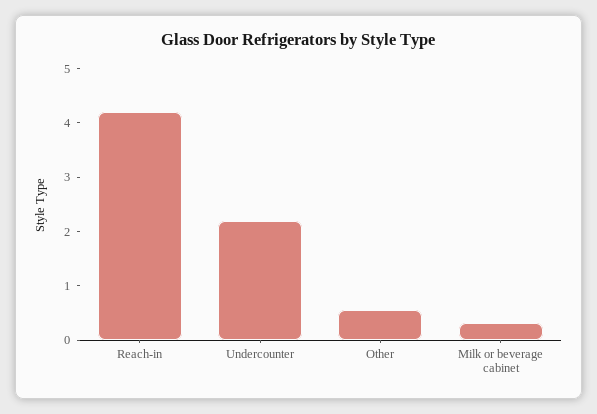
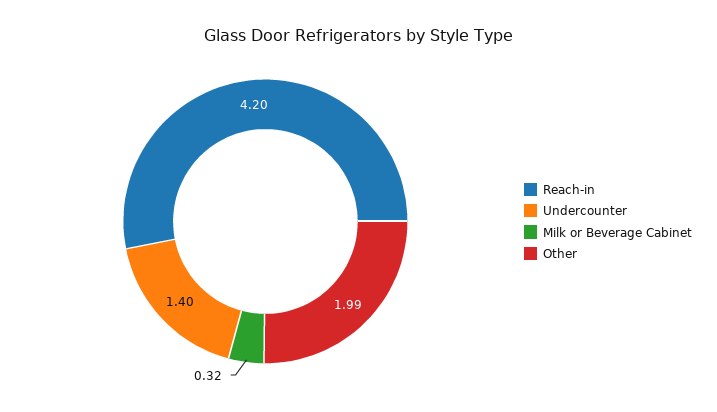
Undercounter: 2.2 -> 1.4
Other: 0.6 -> 1.99

